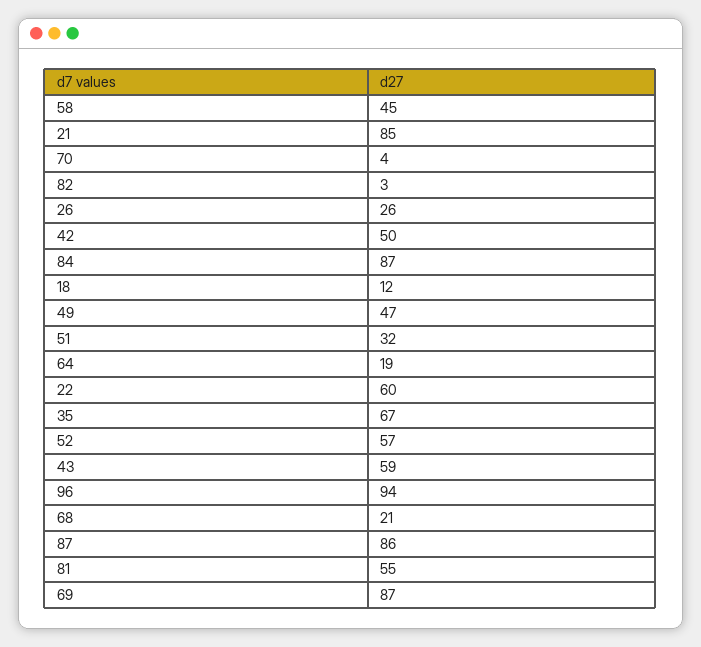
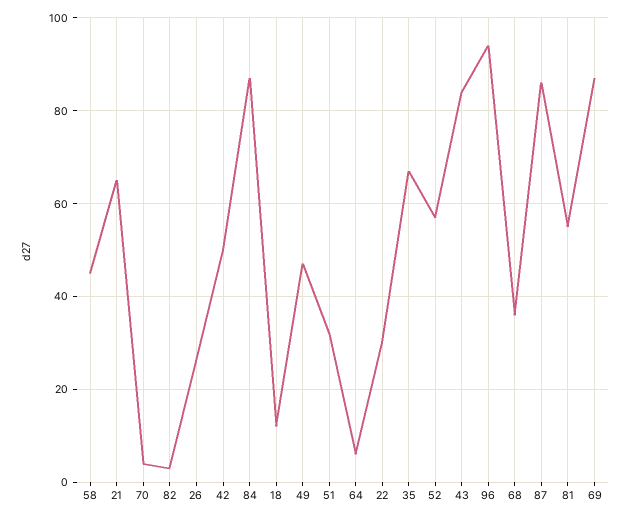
21: 85 -> 65
64: 19 -> 5
22: 60 -> 30
43: 59 -> 85
68: 21 -> 35

